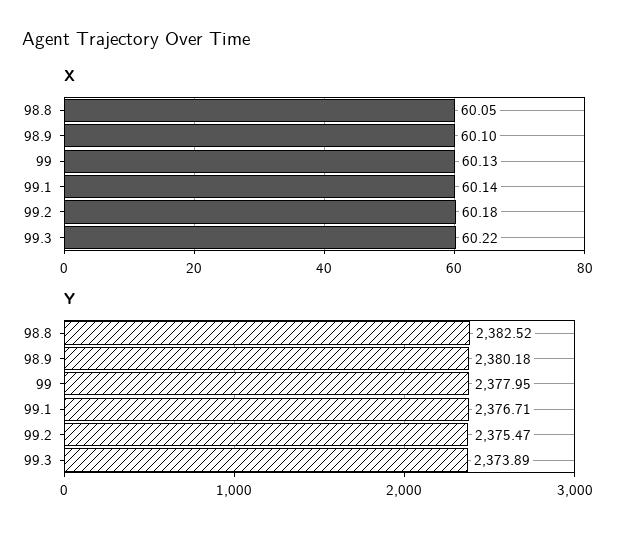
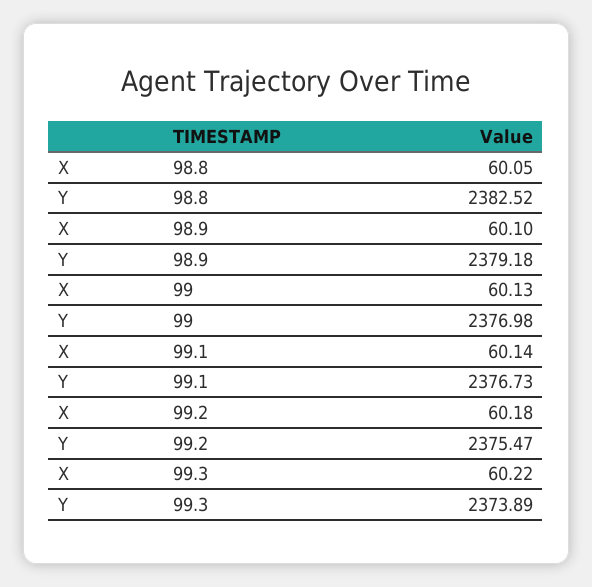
Y, 98.9: 2380.18 -> 2379.18
Y, 99: 2377.95 -> 2376.98
Y, 99.1: 2376.71 -> 2376.73

